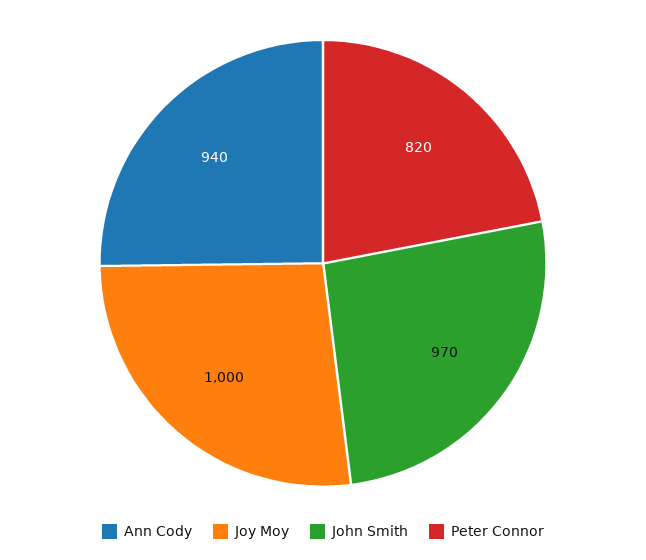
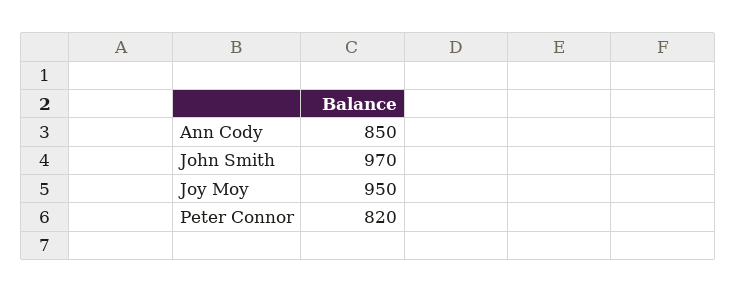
Ann Cody: 940 -> 850
Joy Moy: 1000 -> 950

